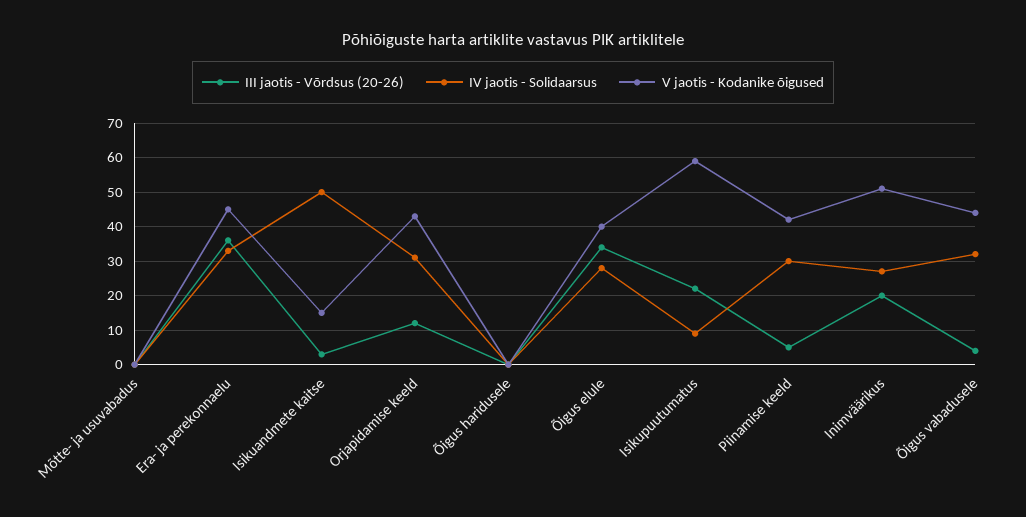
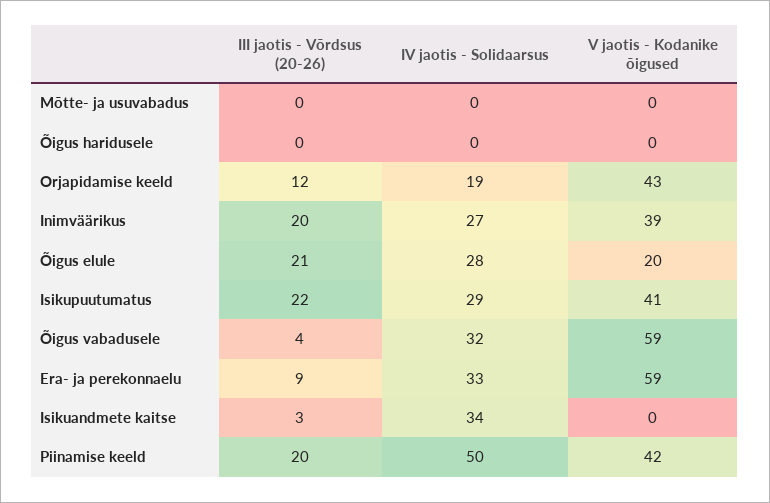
III jaotis - Võrdsus (20-26), Era- ja perekonnaelu: 35 -> 9
V jaotis - Kodanike õigused, Era- ja perekonnaelu: 45 -> 59
IV jaotis - Solidaarsus, Isikuandmete kaitse: 50 -> 34
V jaotis - Kodanike õigused, Isikuandmete kaitse: 15 -> 0
IV jaotis - Solidaarsus, Orjapidamise keeld: 30 -> 19
III jaotis - Võrdsus (20-26), Õigus elule: 35 -> 21
V jaotis - Kodanike õigused, Õigus elule: 40 -> 20
IV jaotis - Solidaarsus, Isikupuutumatus: 10 -> 29
V jaotis - Kodanike õigused, Isikupuutumatus: 60 -> 41
III jaotis - Võrdsus (20-26), Piinamise keeld: 5 -> 20
IV jaotis - Solidaarsus, Piinamise keeld: 30 -> 50
V jaotis - Kodanike õigused, Inimväärikus: 50 -> 39
V jaotis - Kodanike õigused, Õigus vabadusele: 45 -> 59

